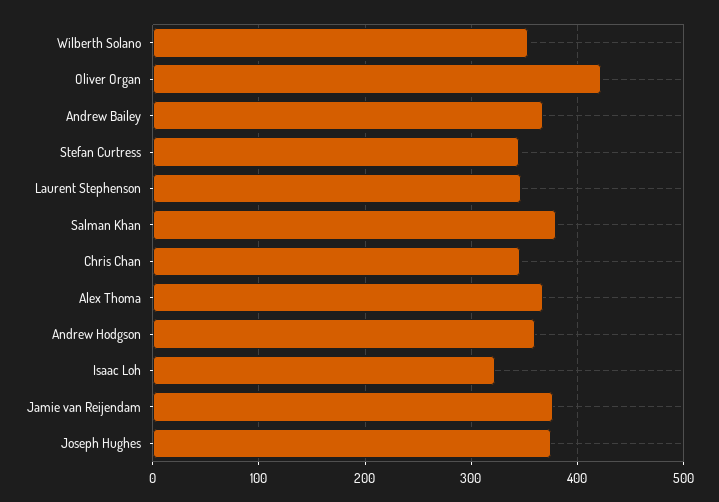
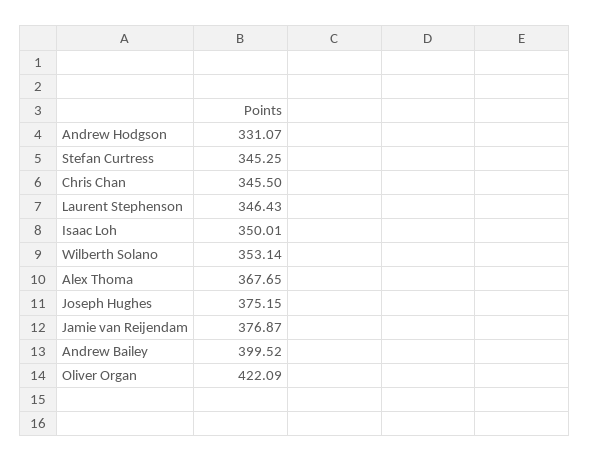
Andrew Bailey: 370 -> 399.52
Salman Khan: 380 -> none
Andrew Hodgson: 360 -> 331.07
Isaac Loh: 320 -> 350.01

